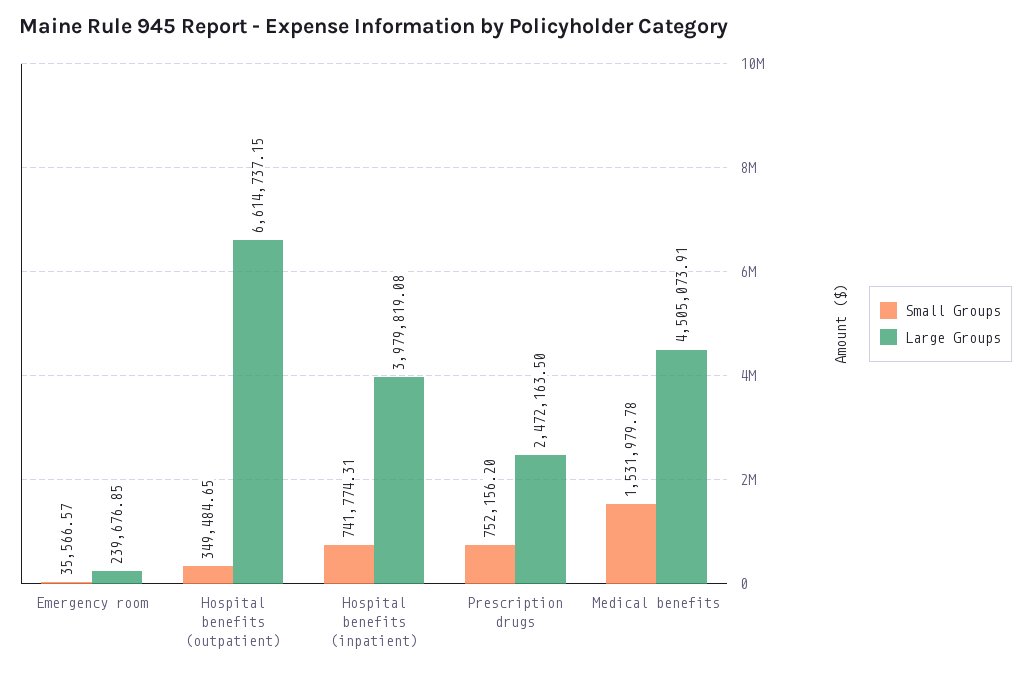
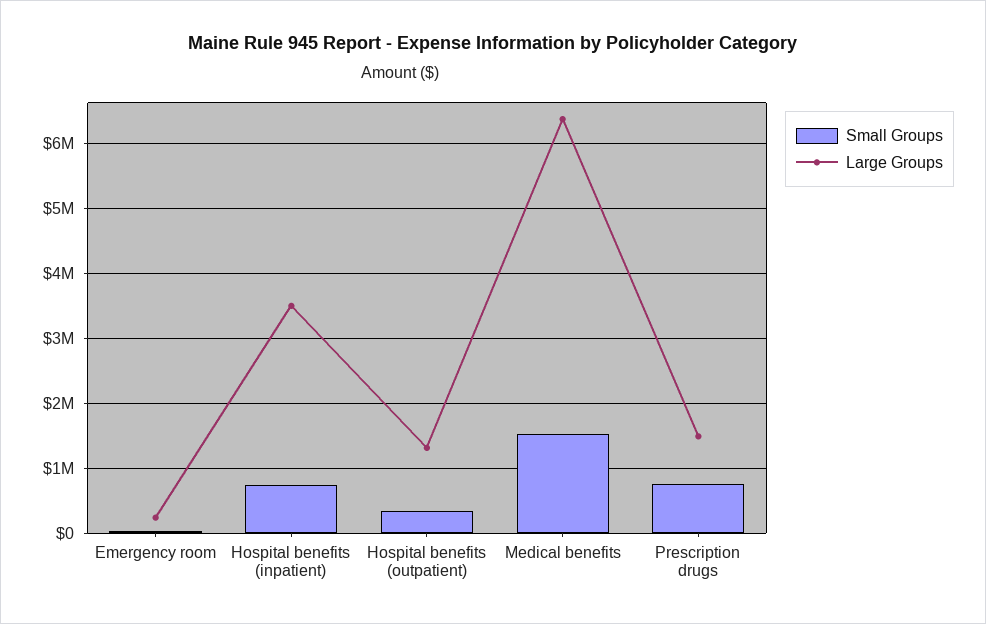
Large Groups, Hospital benefits (outpatient): 6614737.15 -> 1300000
Large Groups, Hospital benefits (inpatient): 3979819.08 -> 3500000
Large Groups, Prescription drugs: 2472163.5 -> 1500000
Large Groups, Medical benefits: 4505073.91 -> 6400000

